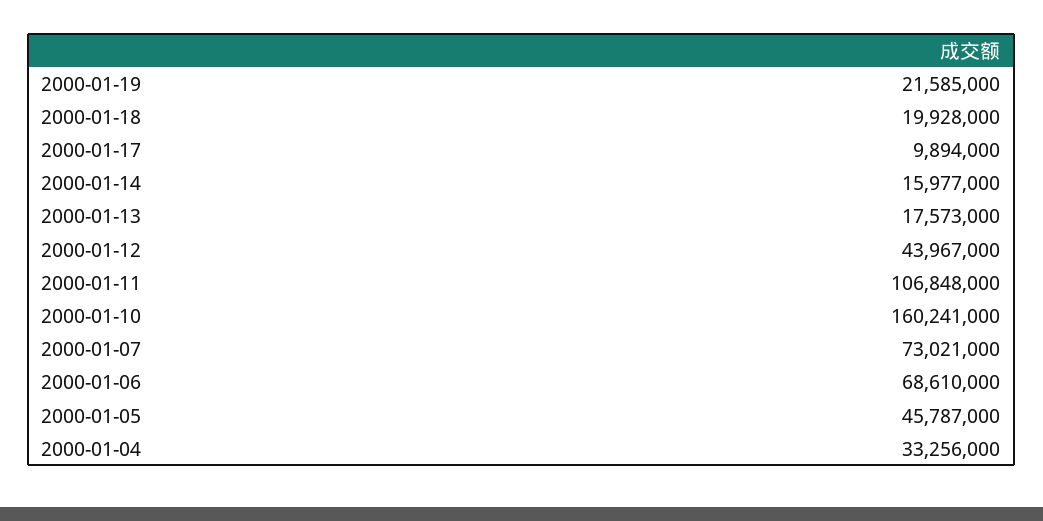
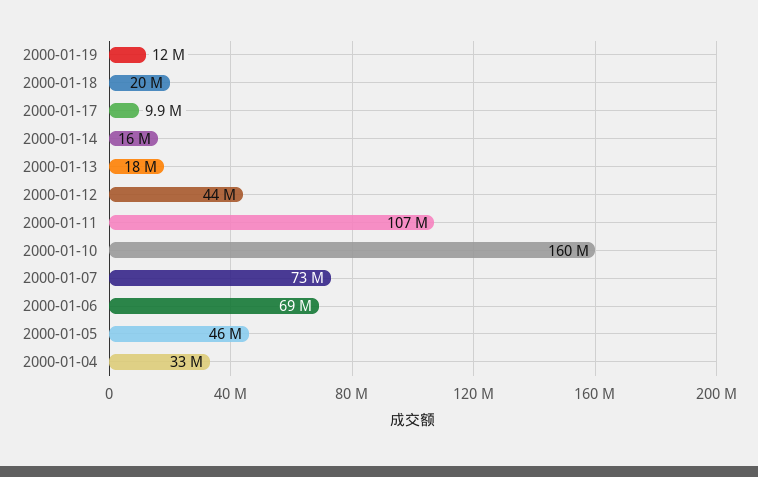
2000-01-19: 21585000 -> 12000000

